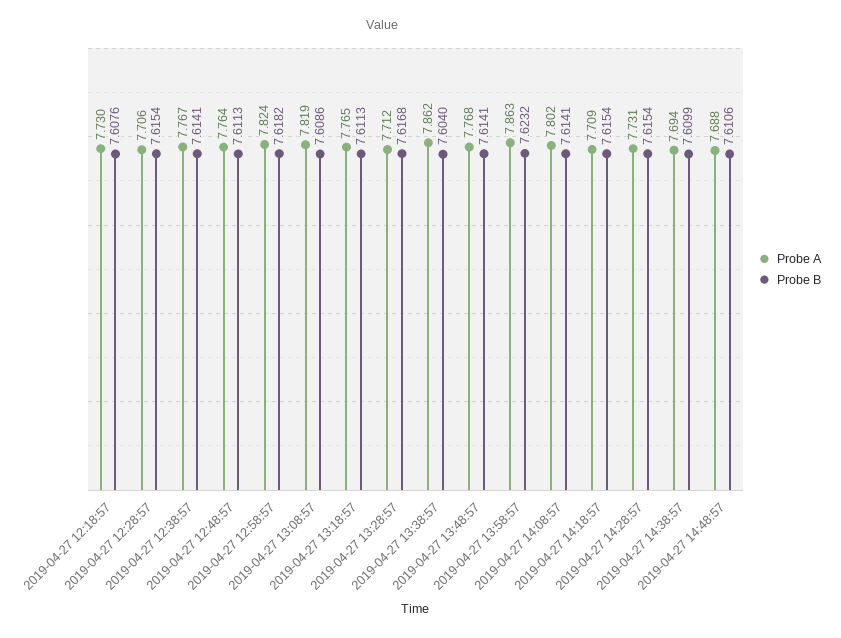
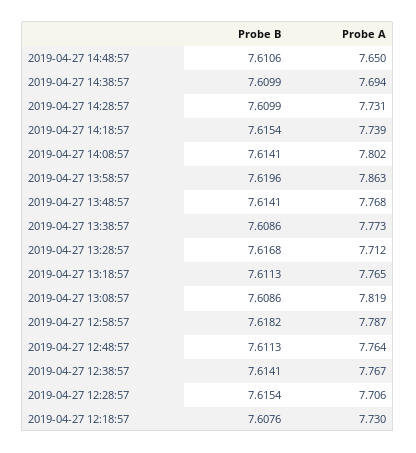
Probe A, 2019-04-27 12:58:57: 7.824 -> 7.787
Probe A, 2019-04-27 13:38:57: 7.862 -> 7.773
Probe B, 2019-04-27 13:38:57: 7.604 -> 7.6086
Probe B, 2019-04-27 13:58:57: 7.6232 -> 7.6196
Probe A, 2019-04-27 14:18:57: 7.709 -> 7.739
Probe B, 2019-04-27 14:28:57: 7.6154 -> 7.6099
Probe A, 2019-04-27 14:48:57: 7.688 -> 7.65

